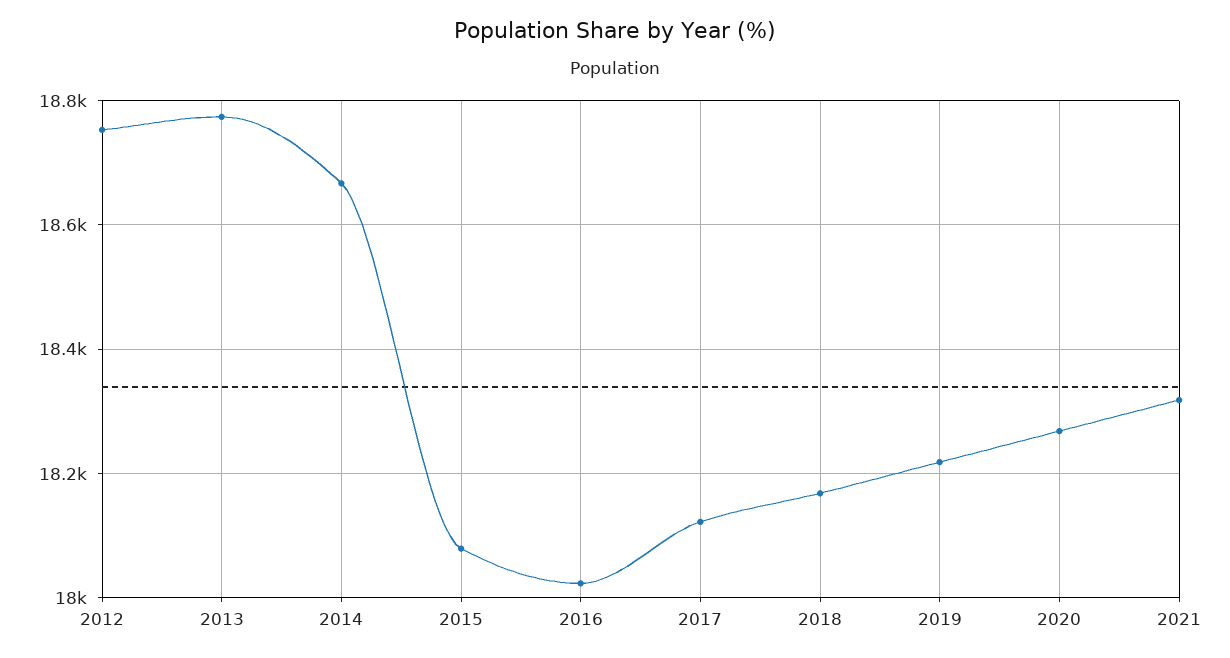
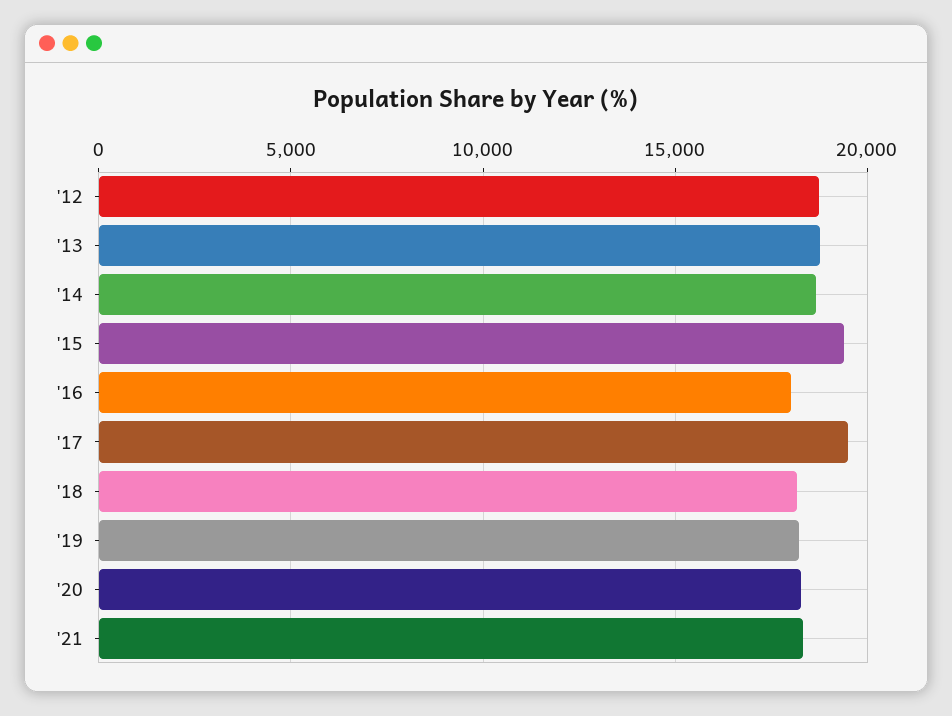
2015: 18080 -> 19500
2017: 18120 -> 19500

